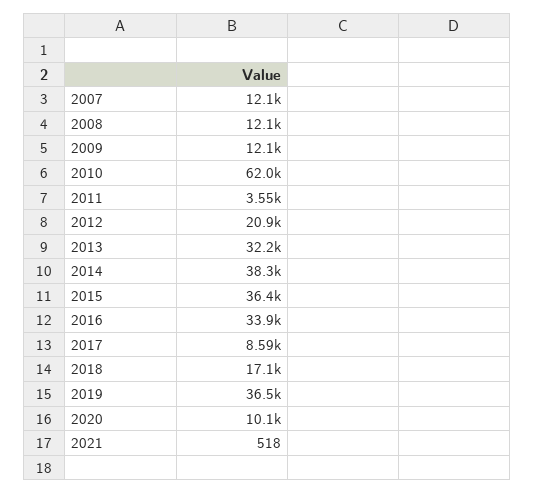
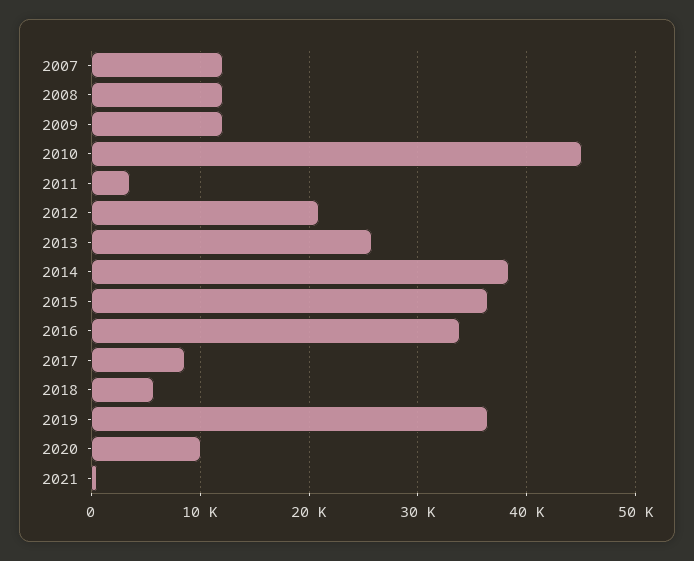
2010: 62000 -> 45000
2013: 32200 -> 26000
2018: 17100 -> 6000

